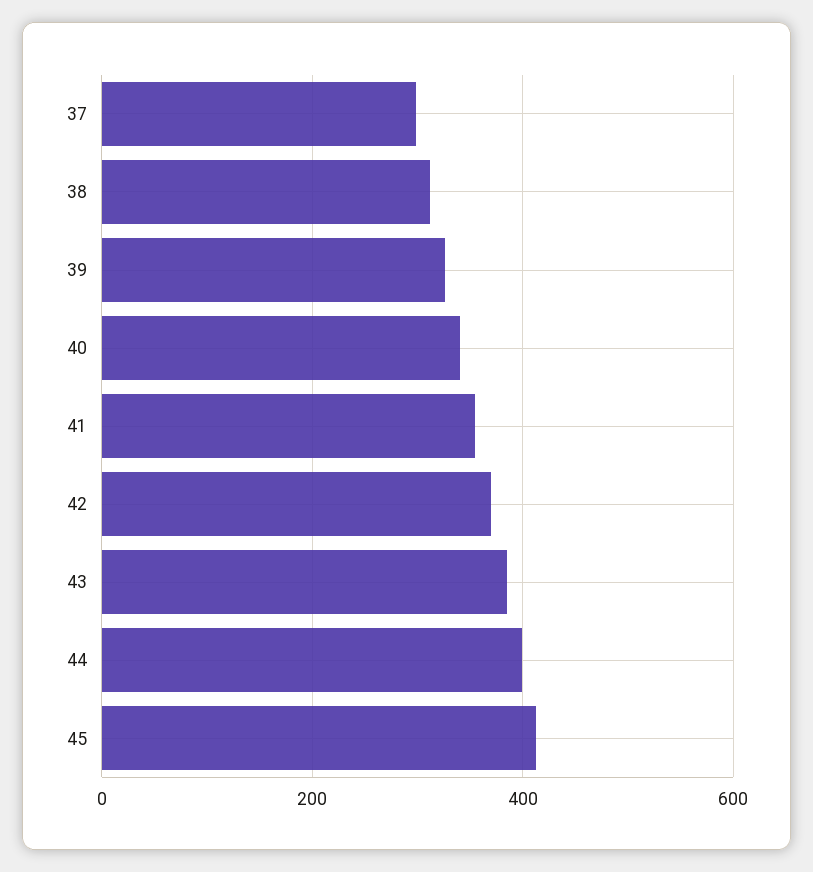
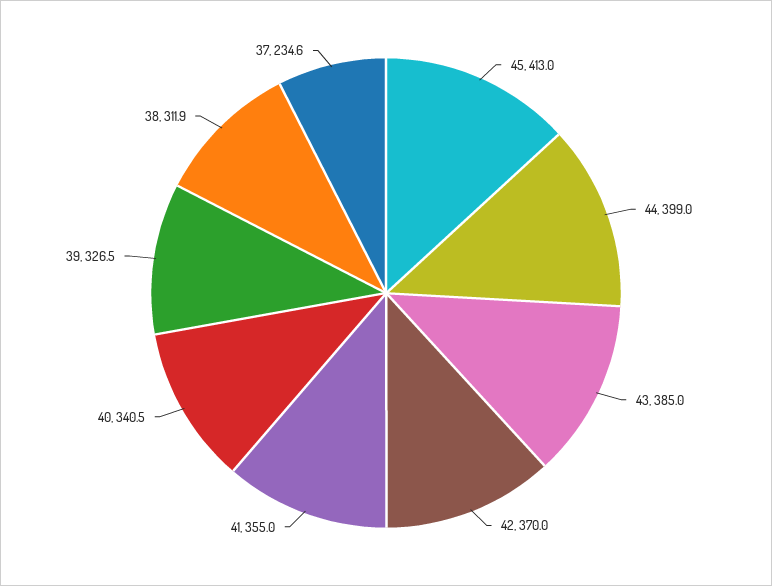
37: 300 -> 234.6

